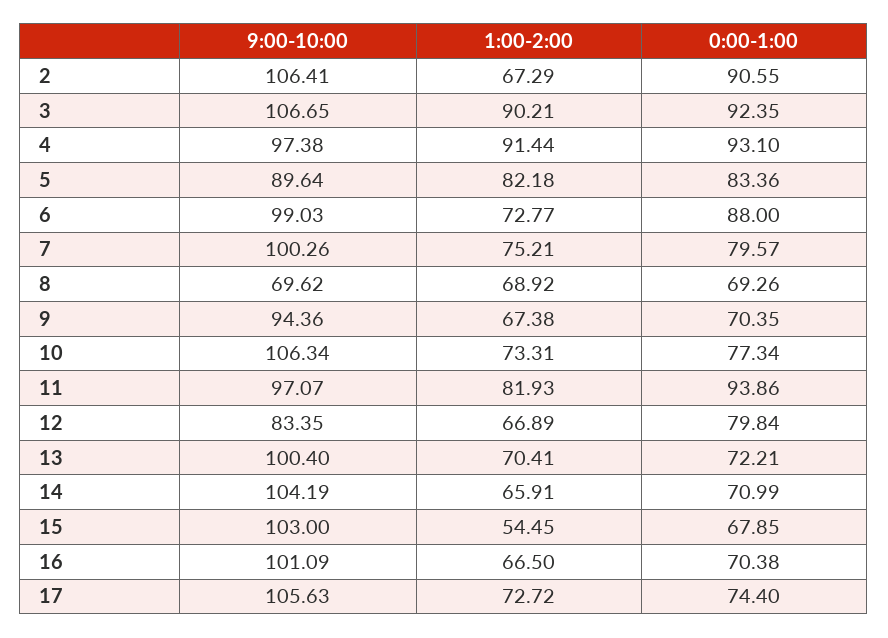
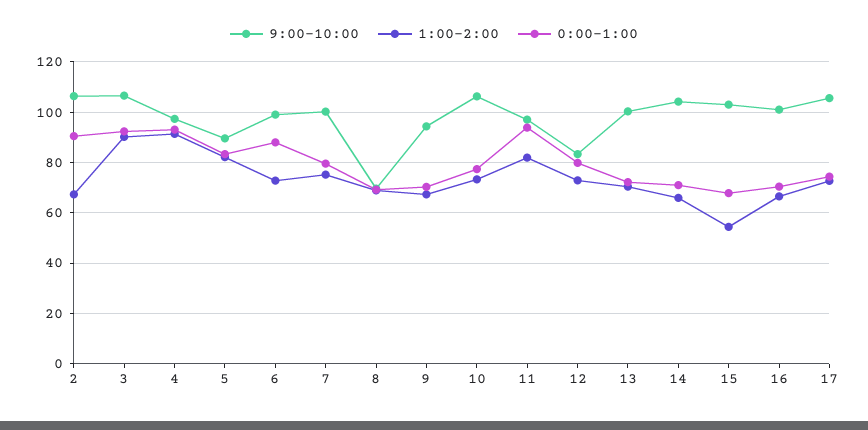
1:00-2:00, 12: 66.89 -> 72.5

